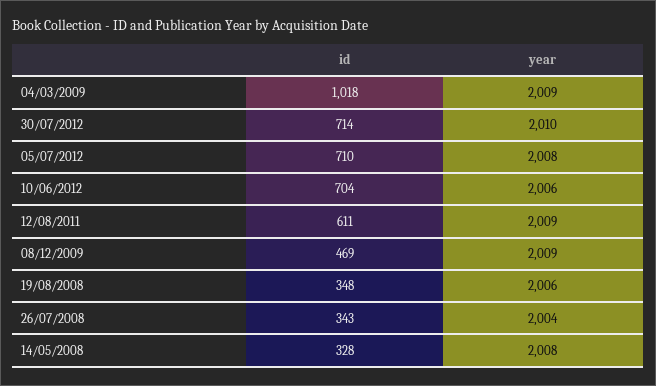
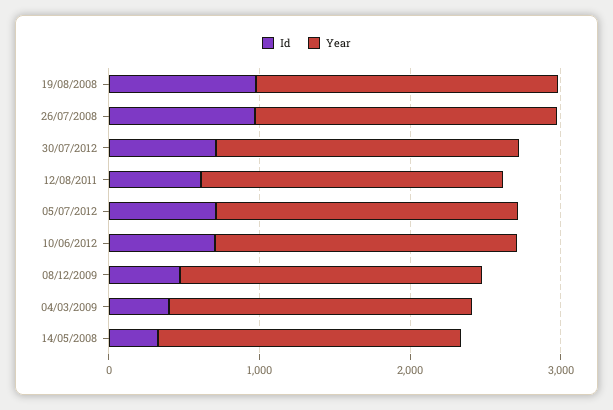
id, 04/03/2009: 1018 -> 400
id, 19/08/2008: 348 -> 1000
id, 26/07/2008: 343 -> 1000

